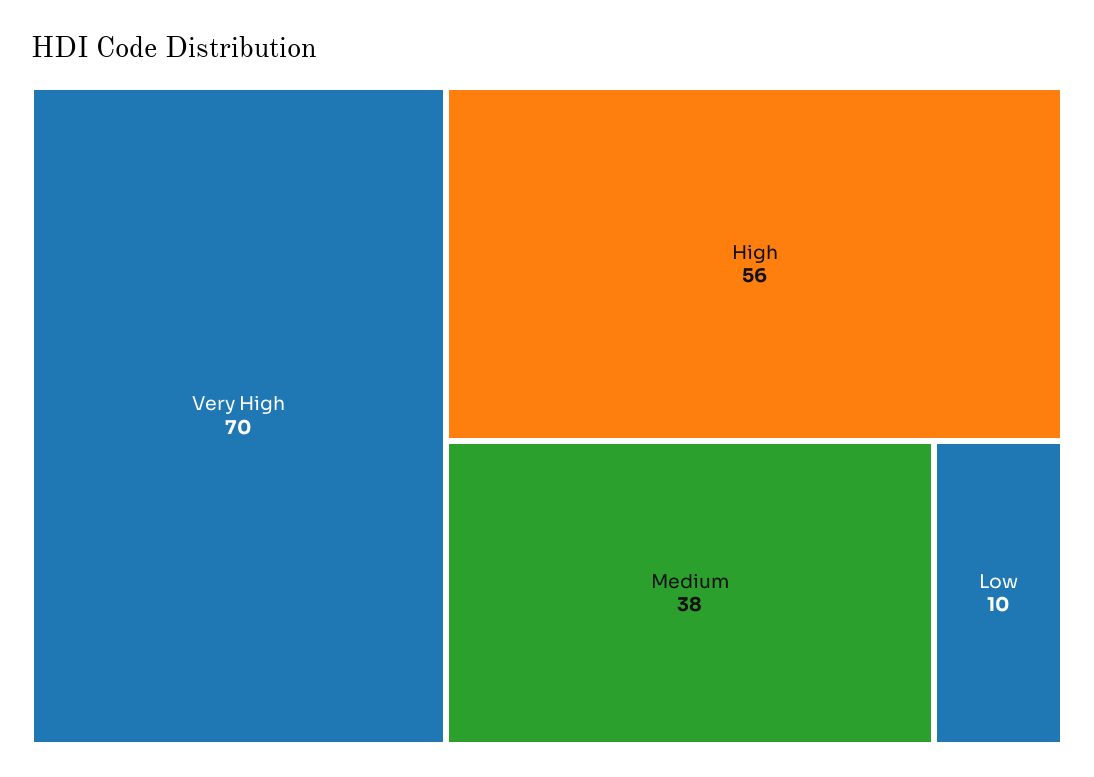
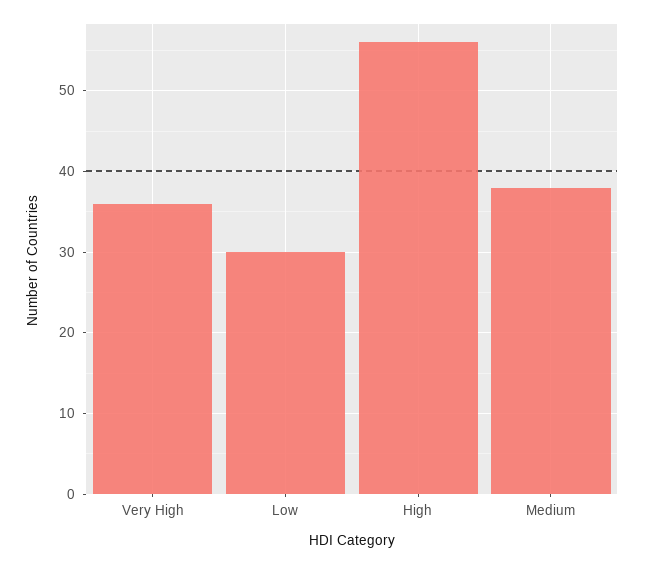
Very High: 70 -> 36
Low: 10 -> 30

